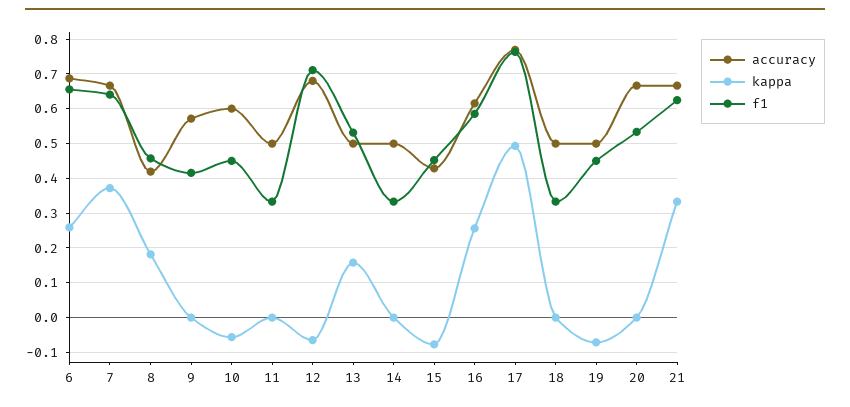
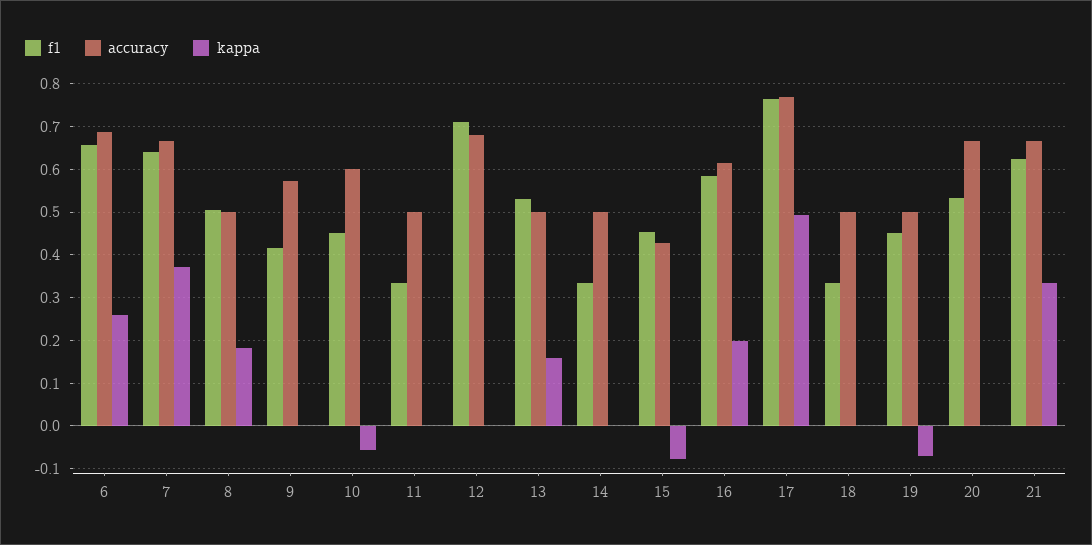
accuracy, 8: 0.42 -> 0.5
f1, 8: 0.46 -> 0.5
kappa, 12: -0.06 -> 0
kappa, 16: 0.26 -> 0.2

